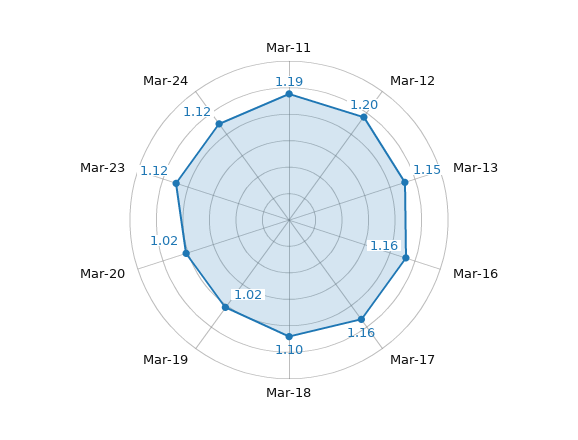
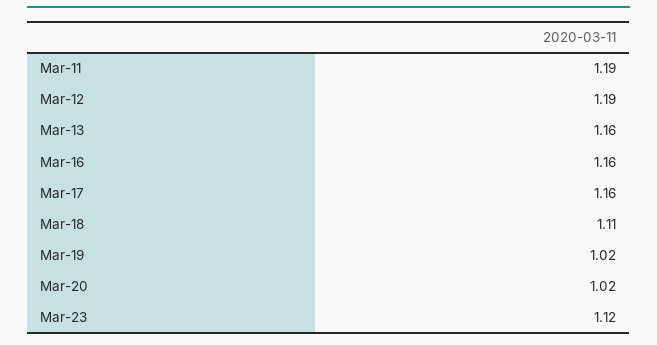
Mar-12: 1.2 -> 1.19
Mar-13: 1.15 -> 1.16
Mar-18: 1.1 -> 1.11
Mar-24: 1.12 -> none

